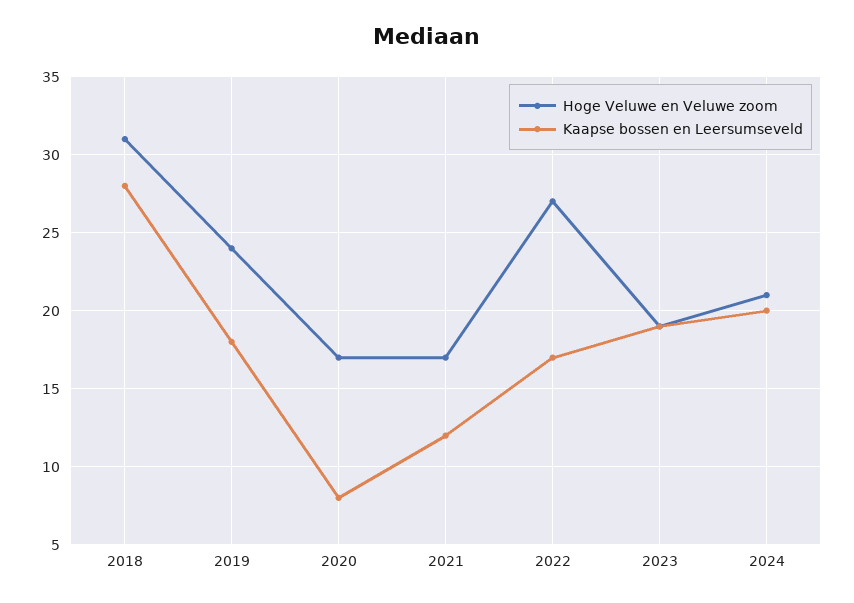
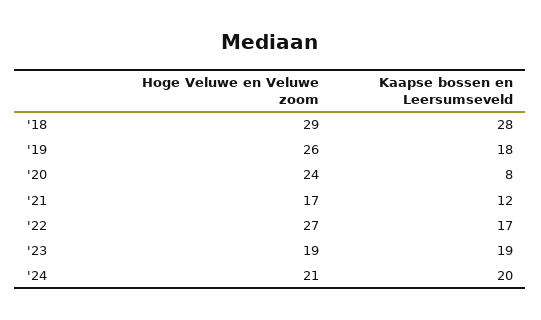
Hoge Veluwe en Veluwe zoom, 2018: 31 -> 29
Hoge Veluwe en Veluwe zoom, 2019: 24 -> 26
Hoge Veluwe en Veluwe zoom, 2020: 17 -> 24

